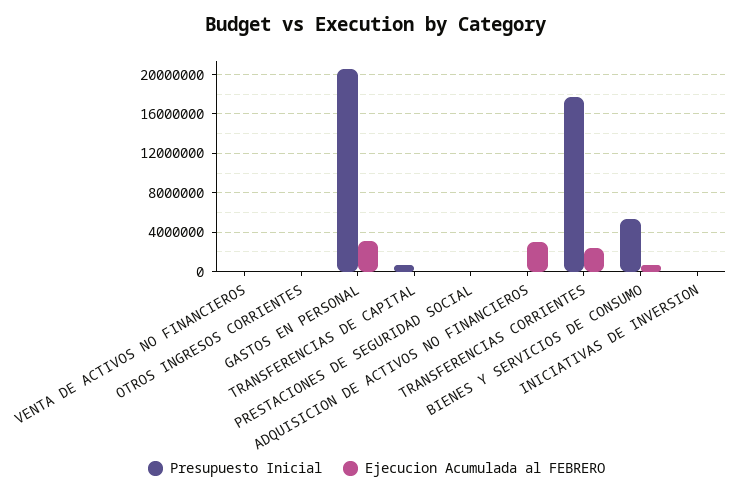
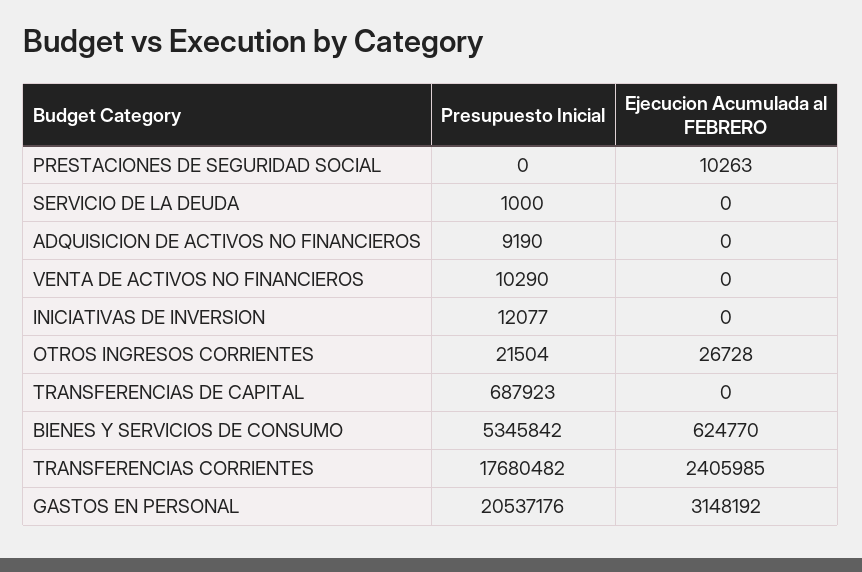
Ejecucion Acumulada al FEBRERO, ADQUISICION DE ACTIVOS NO FINANCIEROS: 3000000 -> 0
Presupuesto Inicial, SERVICIO DE LA DEUDA: none -> 1000
Ejecucion Acumulada al FEBRERO, SERVICIO DE LA DEUDA: none -> 0

